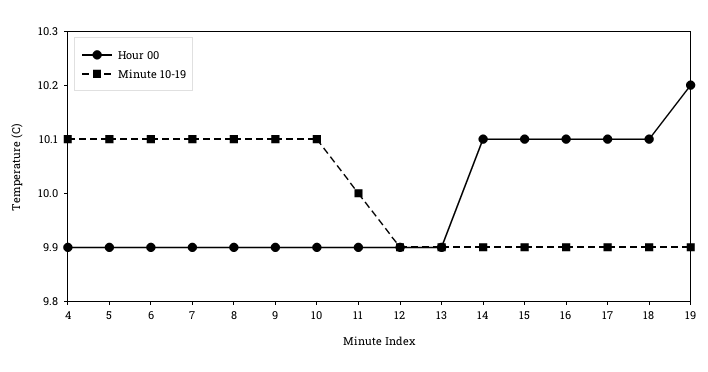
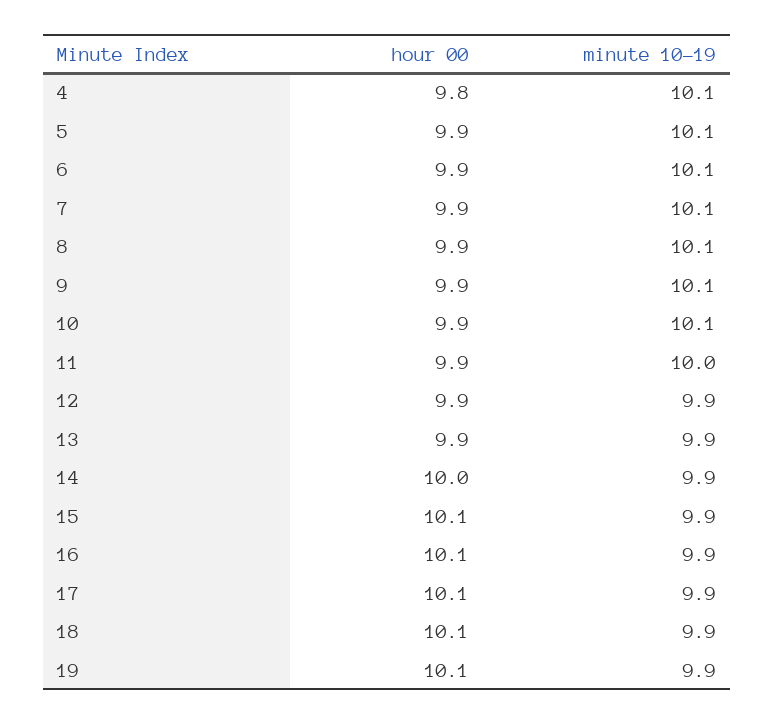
Hour 00, 4: 9.9 -> 9.8
Hour 00, 14: 10.1 -> 10
Hour 00, 19: 10.2 -> 10.1

